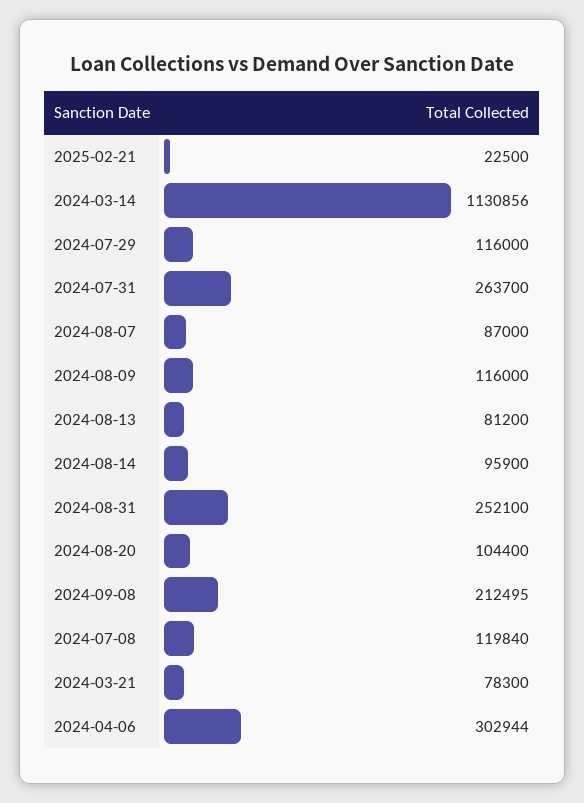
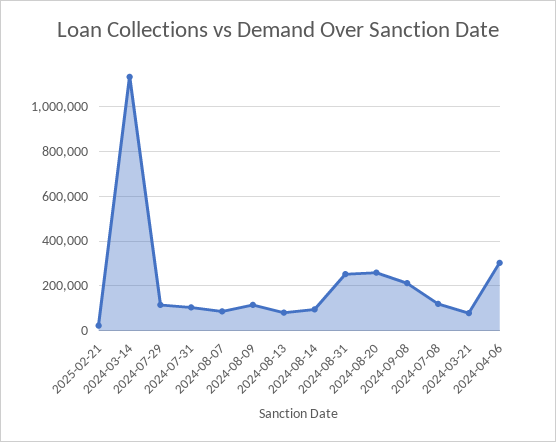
2024-07-31: 263700 -> 100000
2024-08-20: 104400 -> 250000

